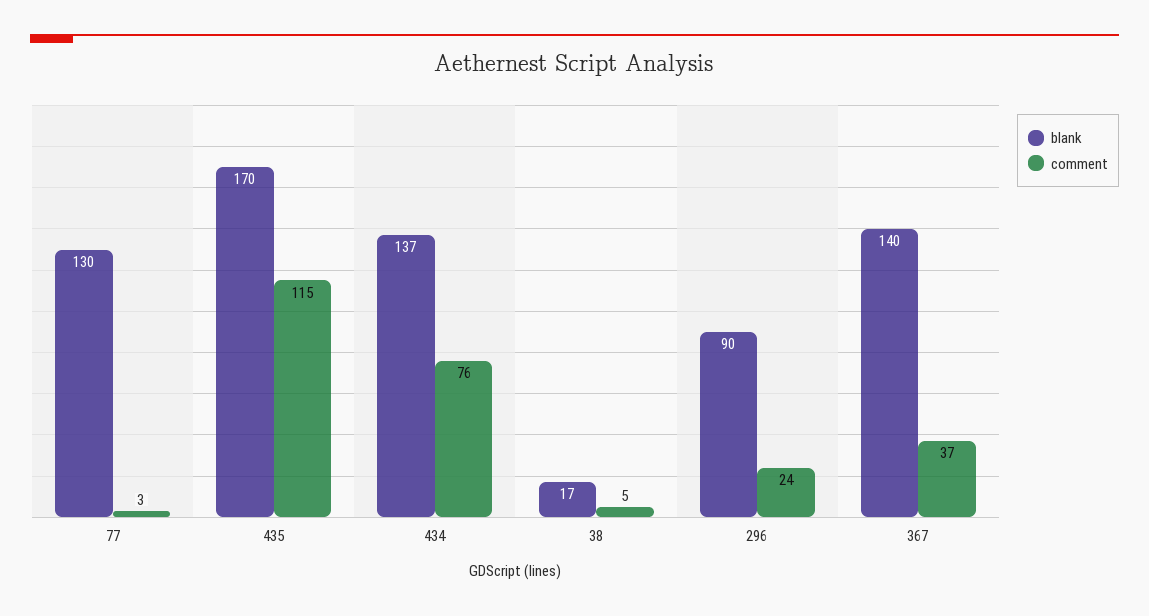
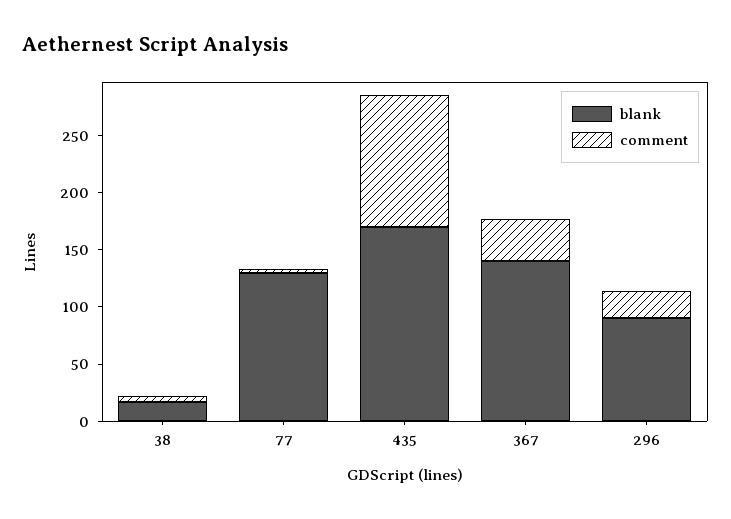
blank, 434: 137 -> none
comment, 434: 76 -> none

